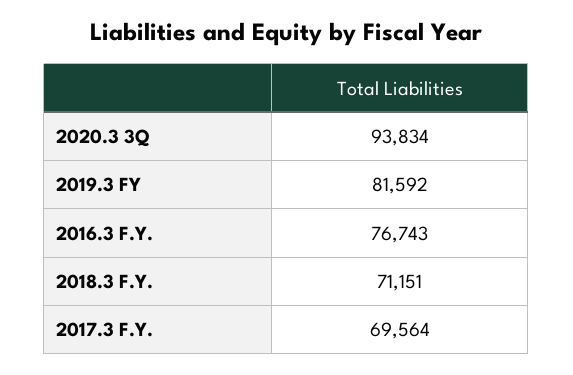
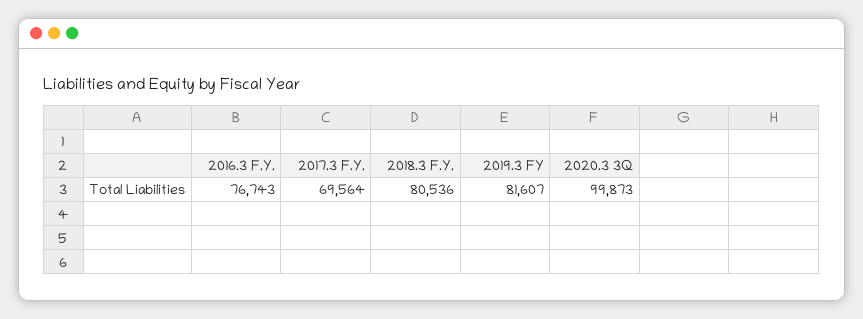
2020.3 3Q: 93834 -> 99873
2019.3 FY: 81592 -> 81607
2018.3 F.Y.: 71151 -> 80536

